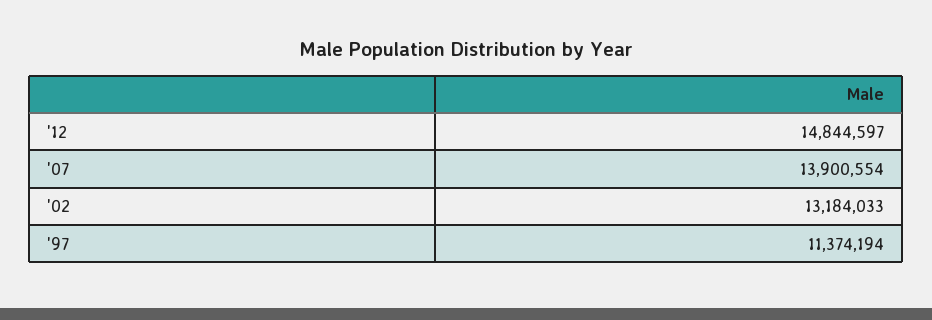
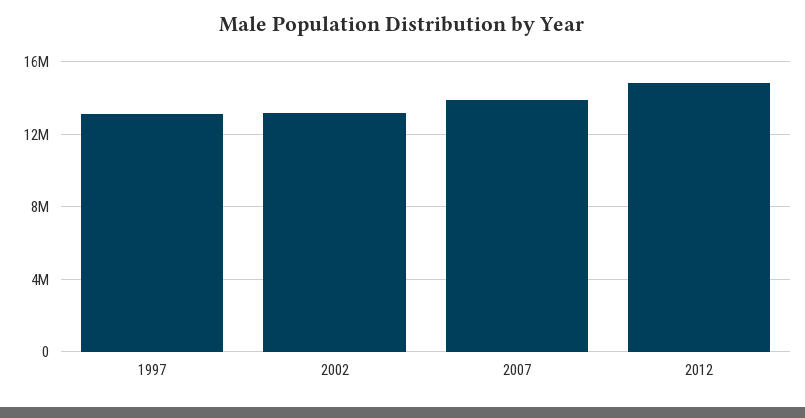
'97: 11374194 -> 13000000

